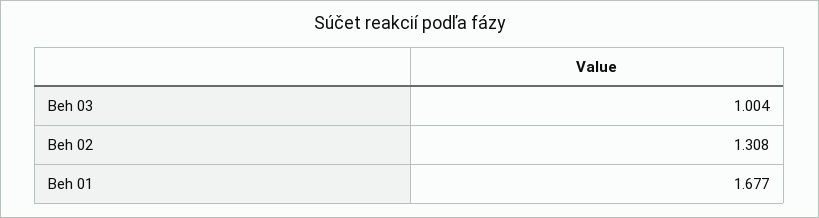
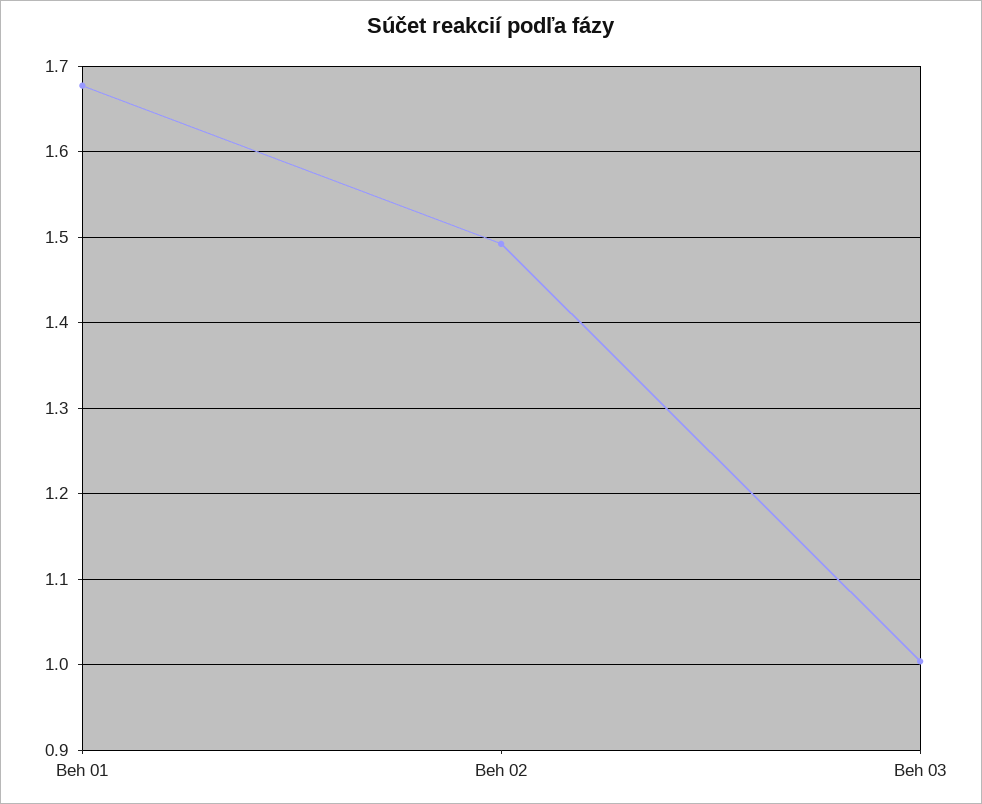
Beh 02: 1.308 -> 1.49

